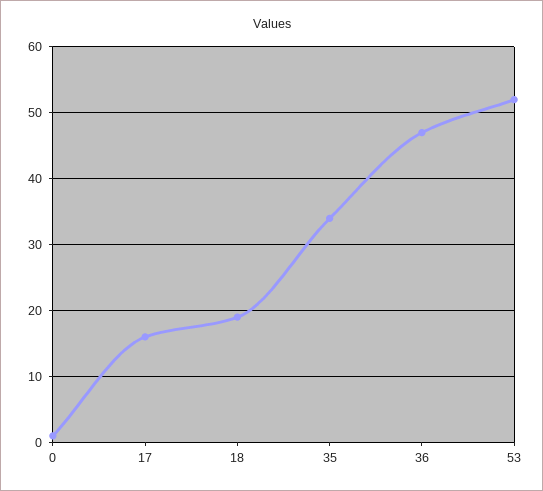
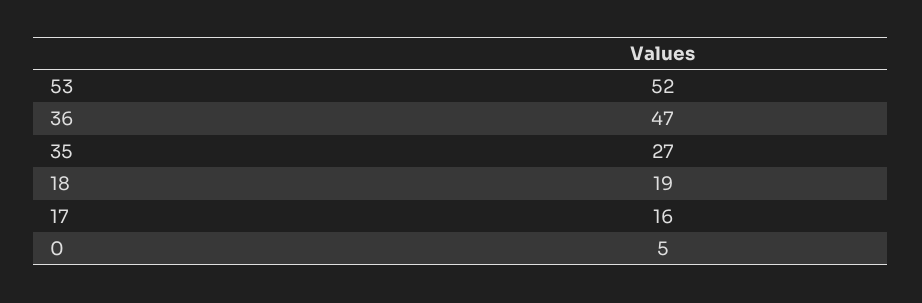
0: 1 -> 5
35: 34 -> 27

